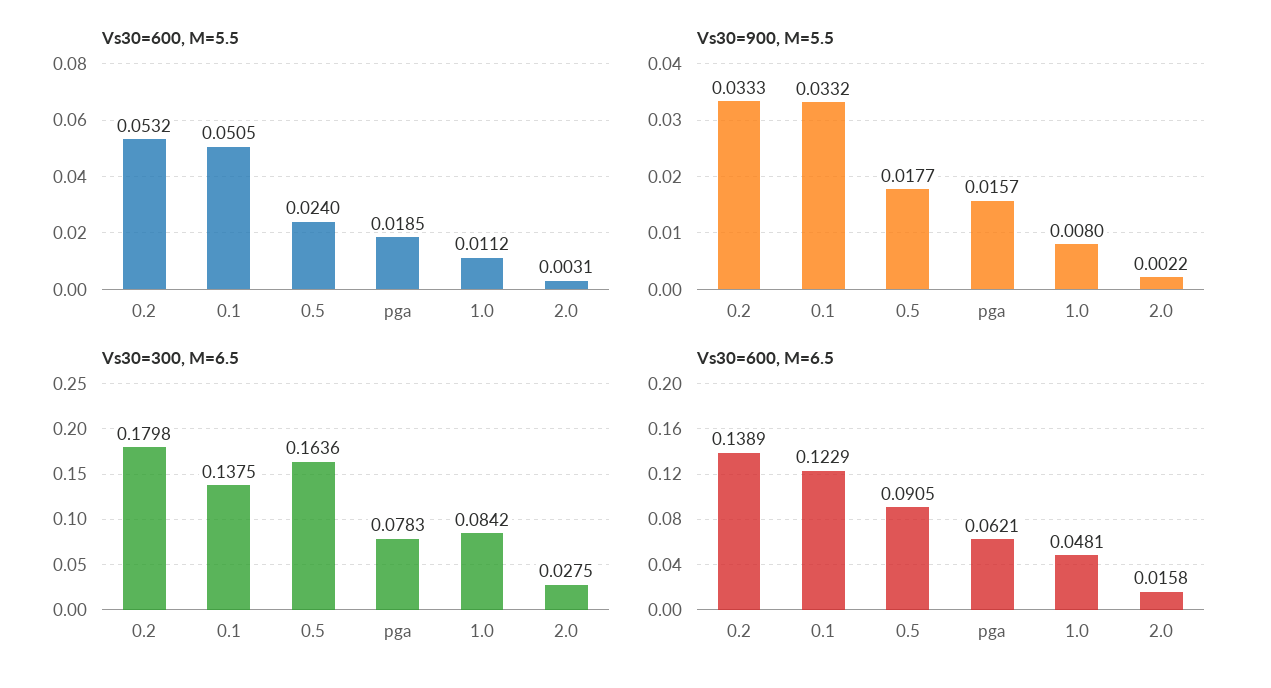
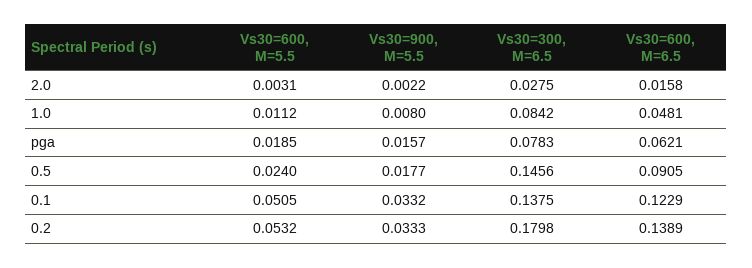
Vs30=300, M=6.5, 0.5: 0.1636 -> 0.1456

